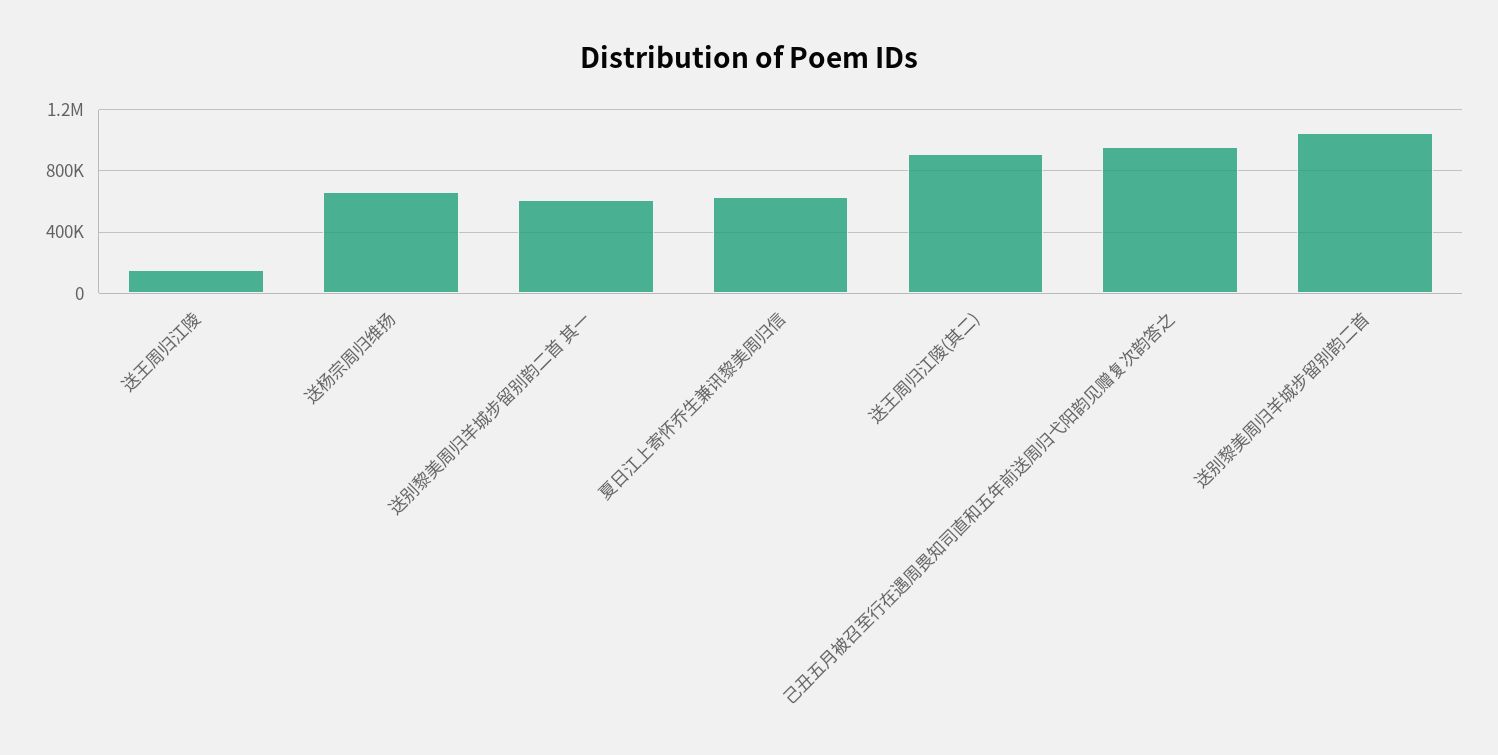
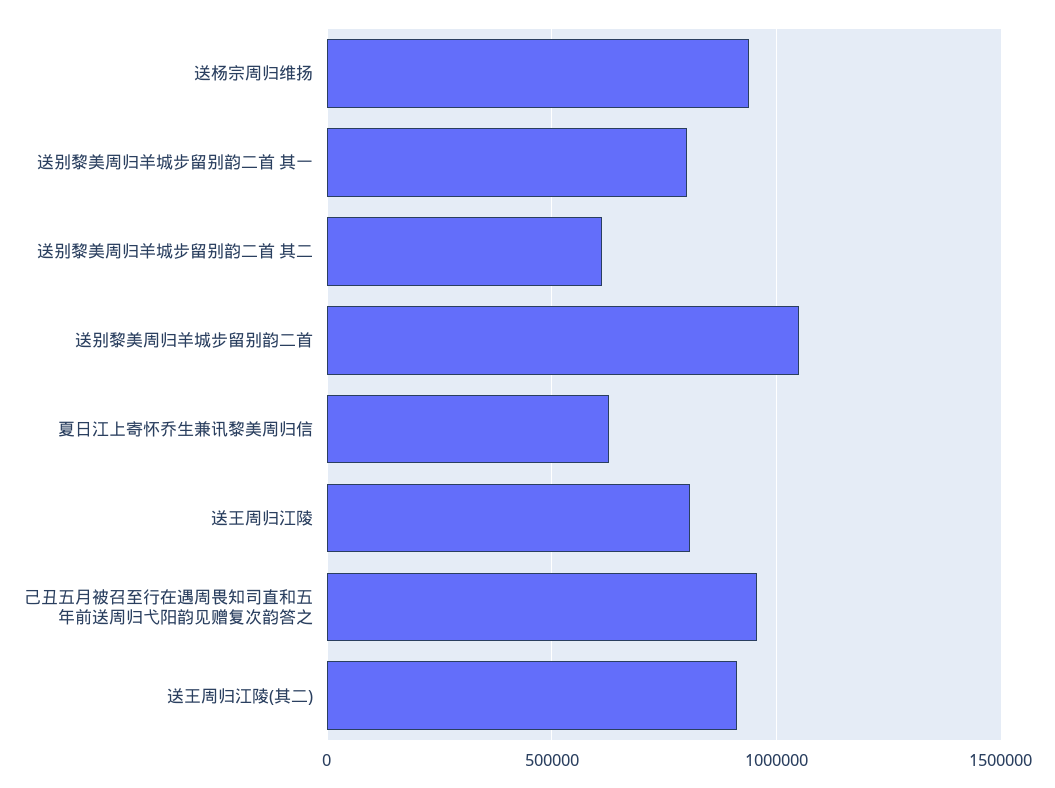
送王周归江陵: 150000 -> 800000
送杨宗周归维扬: 650000 -> 950000
送别黎美周归羊城步留别韵二首 其一: 600000 -> 800000
送别黎美周归羊城步留别韵二首 其二: none -> 600000

